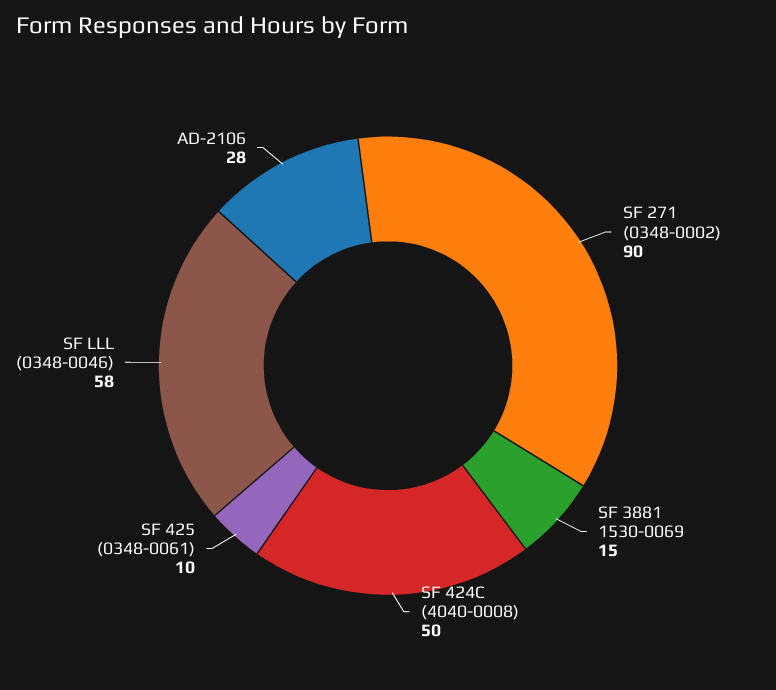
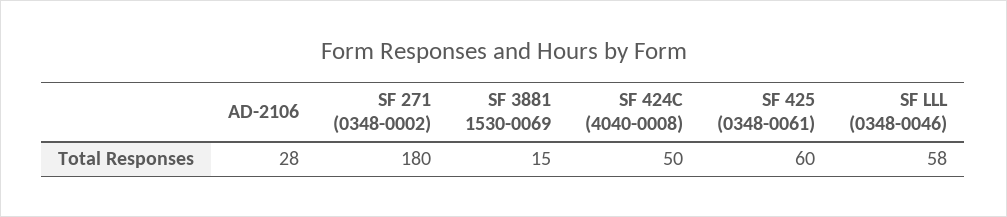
SF 271 (0348-0002): 90 -> 180
SF 425 (0348-0061): 10 -> 60

